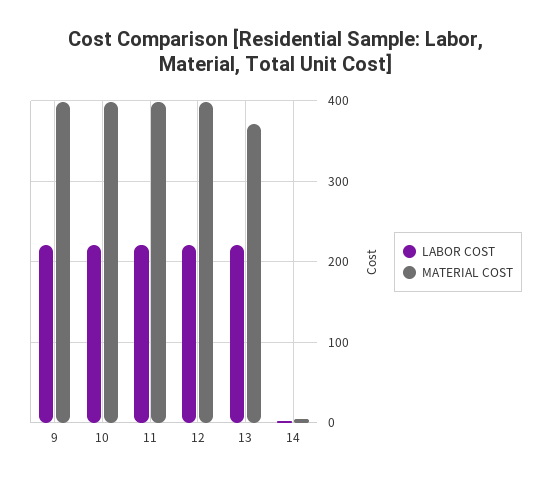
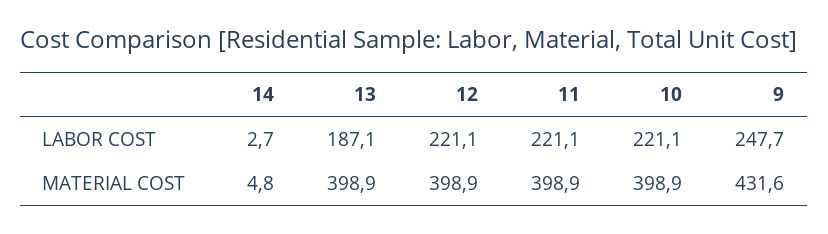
LABOR COST, 9: 220 -> 247.7
MATERIAL COST, 9: 400 -> 431.6
LABOR COST, 13: 220 -> 187.1
MATERIAL COST, 13: 370 -> 398.9

